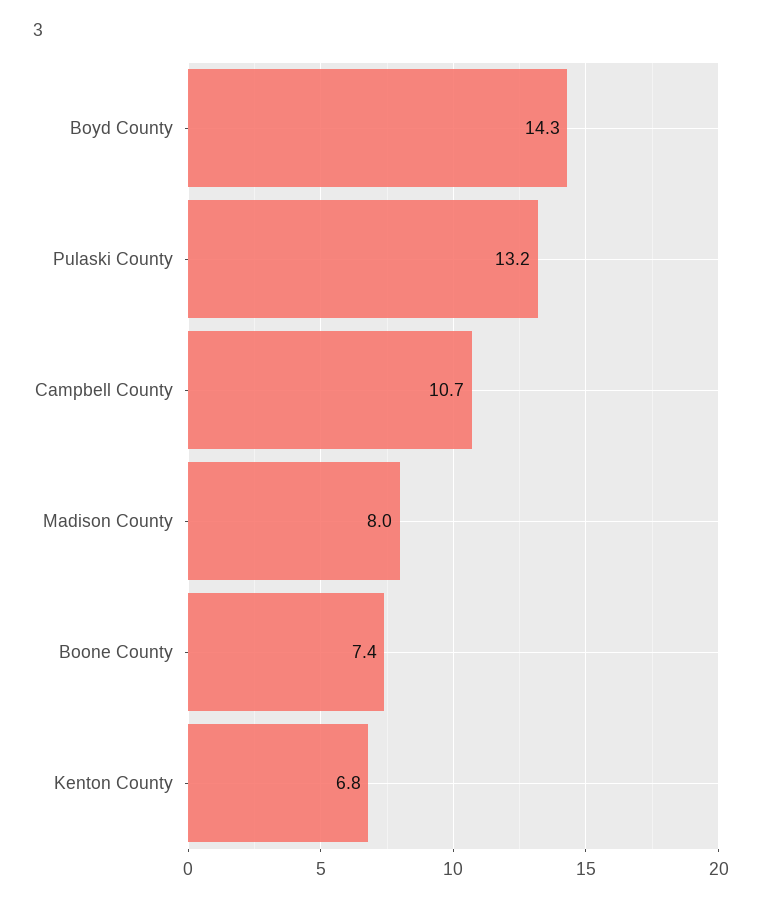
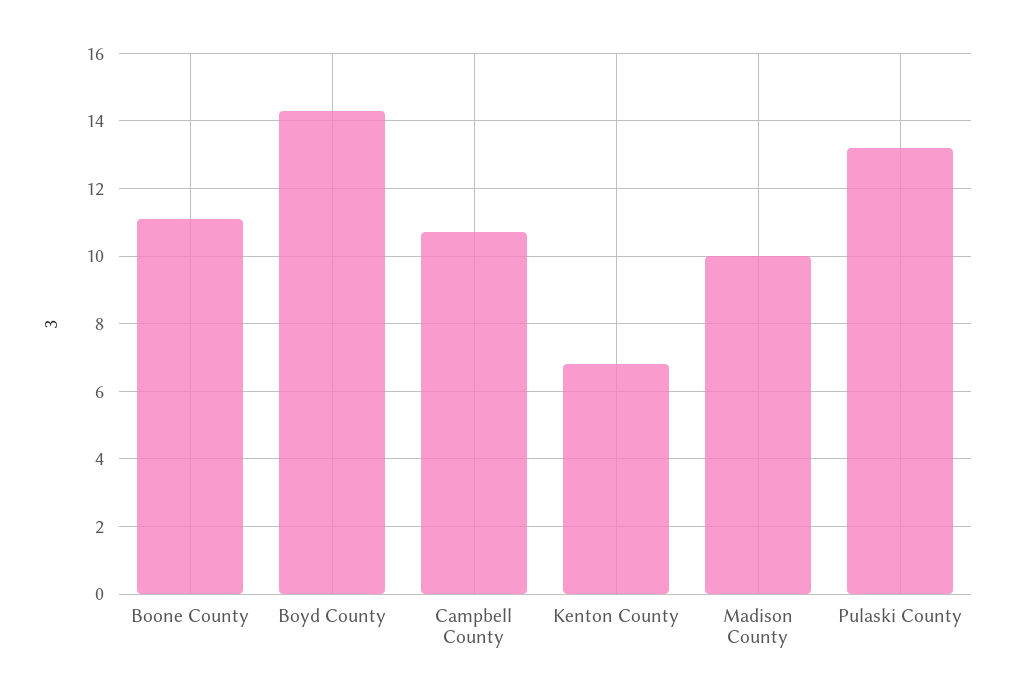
Madison County: 8 -> 10
Boone County: 7.4 -> 11

